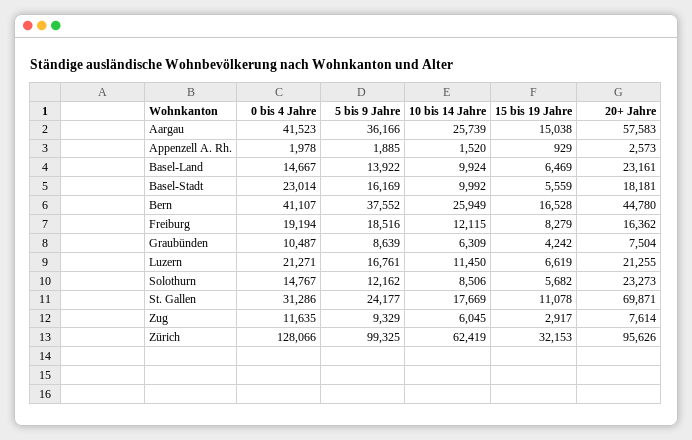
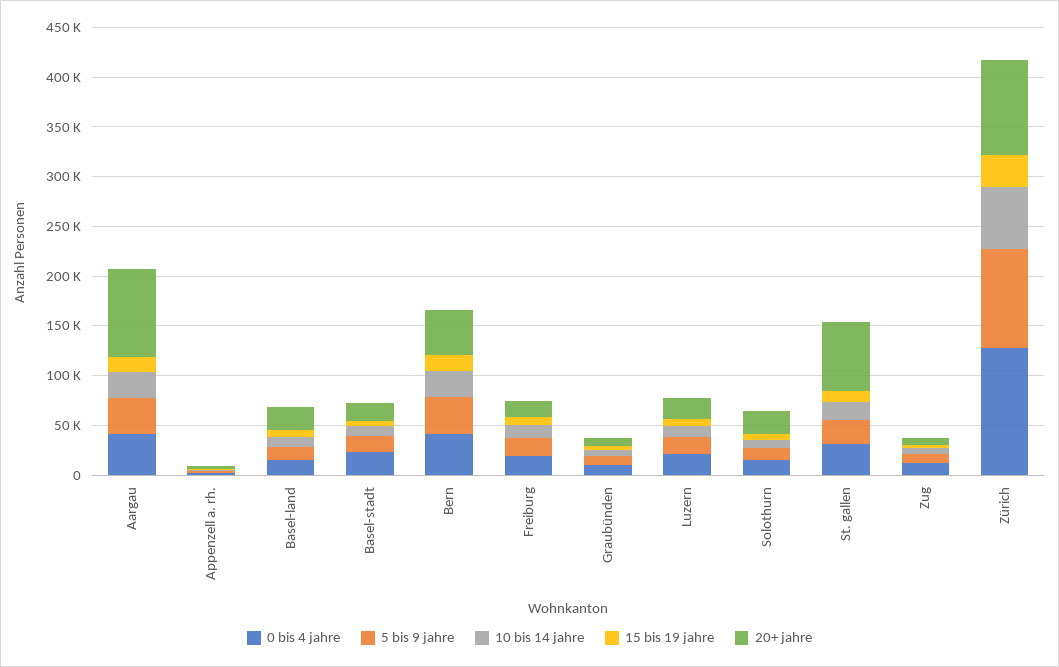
20+ Jahre, Aargau: 57583 -> 90000

